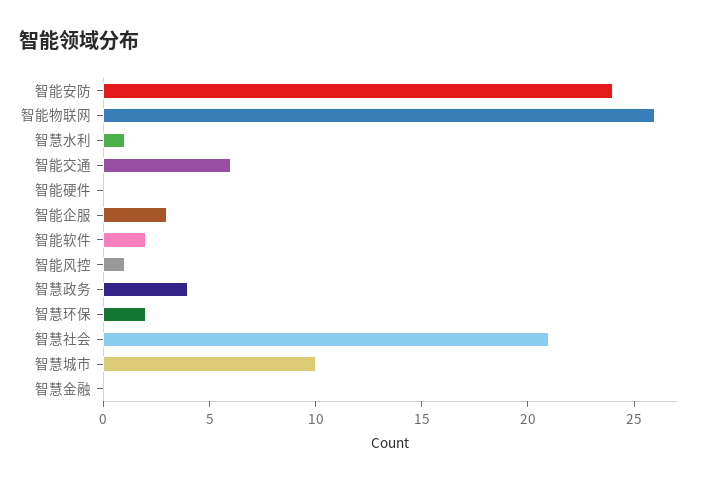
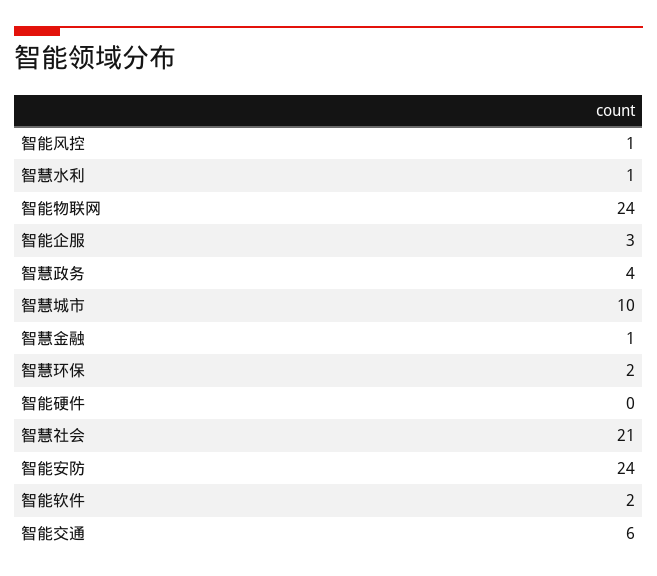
智能物联网: 26 -> 24
智慧金融: 0 -> 1

